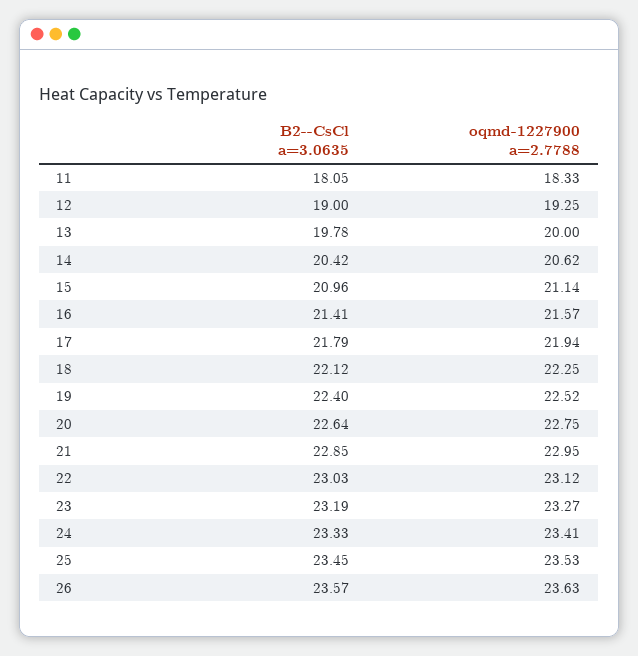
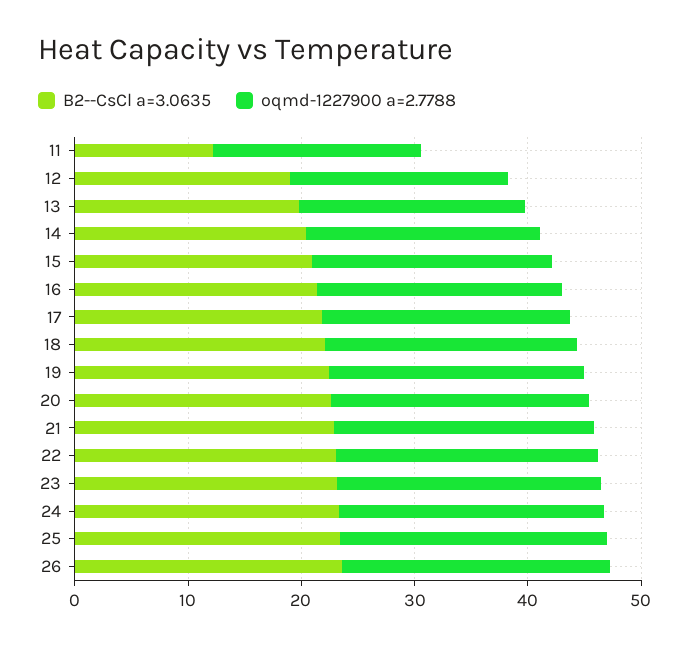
B2--CsCl a=3.0635, 11: 18.05 -> 12

